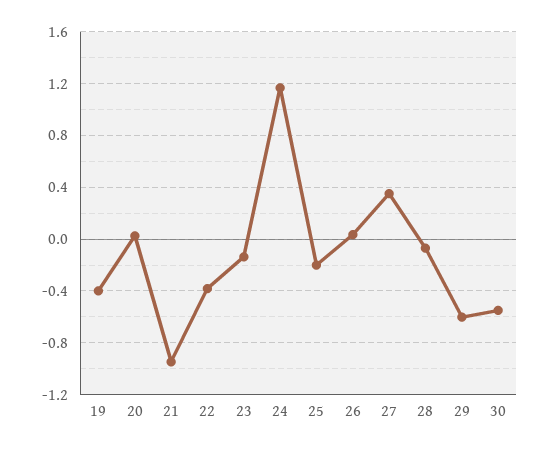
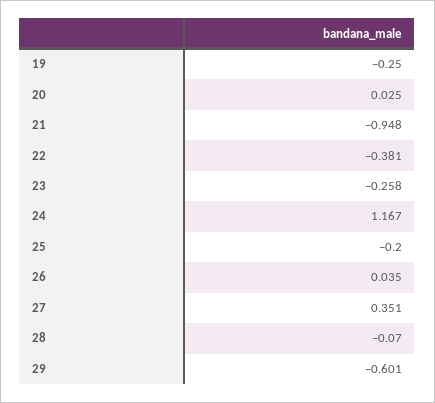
19: -0.4 -> -0.25
23: -0.15 -> -0.258
30: -0.55 -> none

